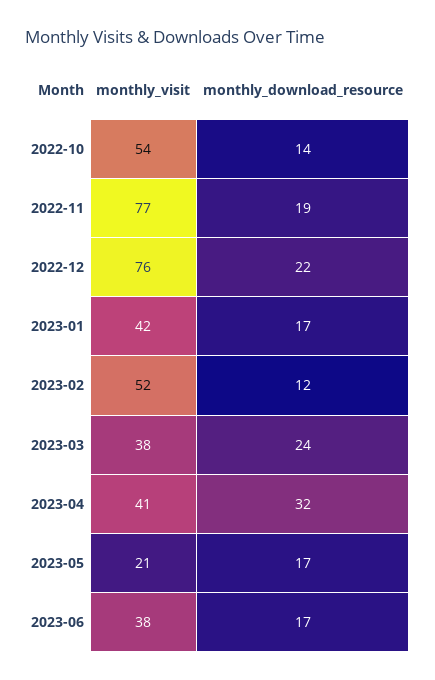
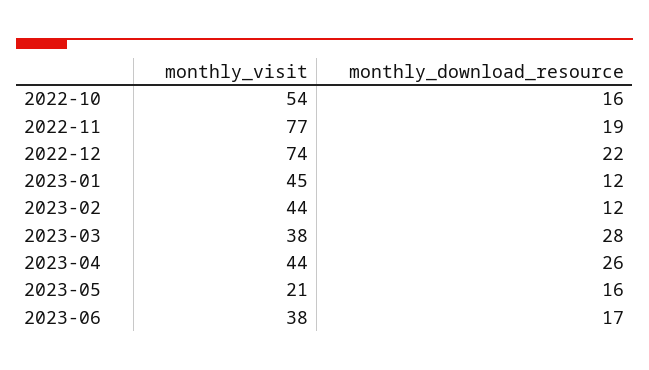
monthly_download_resource, 2022-10: 14 -> 16
monthly_visit, 2022-12: 76 -> 74
monthly_visit, 2023-01: 42 -> 45
monthly_download_resource, 2023-01: 17 -> 12
monthly_visit, 2023-02: 52 -> 44
monthly_download_resource, 2023-03: 24 -> 28
monthly_visit, 2023-04: 41 -> 44
monthly_download_resource, 2023-04: 32 -> 26
monthly_download_resource, 2023-05: 17 -> 16

